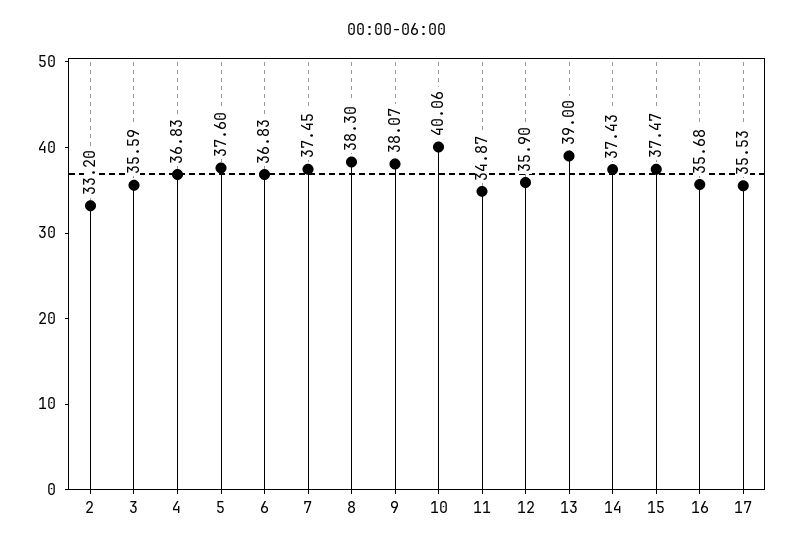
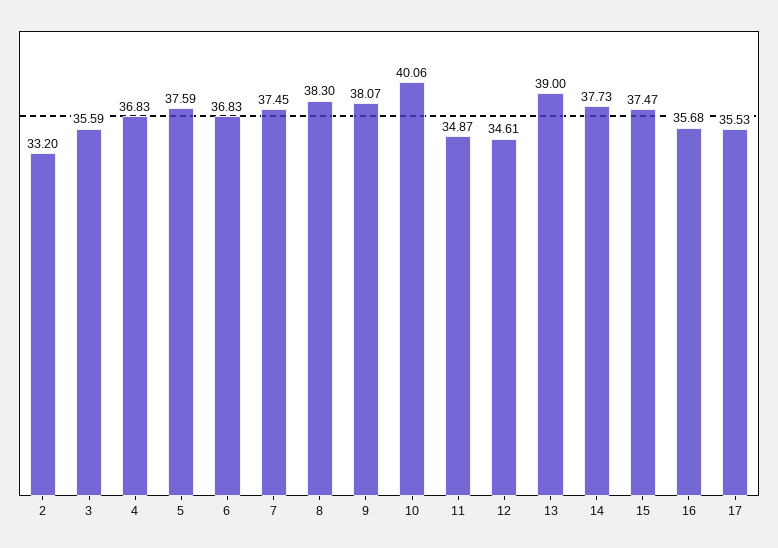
5: 37.6 -> 37.59
12: 35.9 -> 34.61
14: 37.43 -> 37.73

